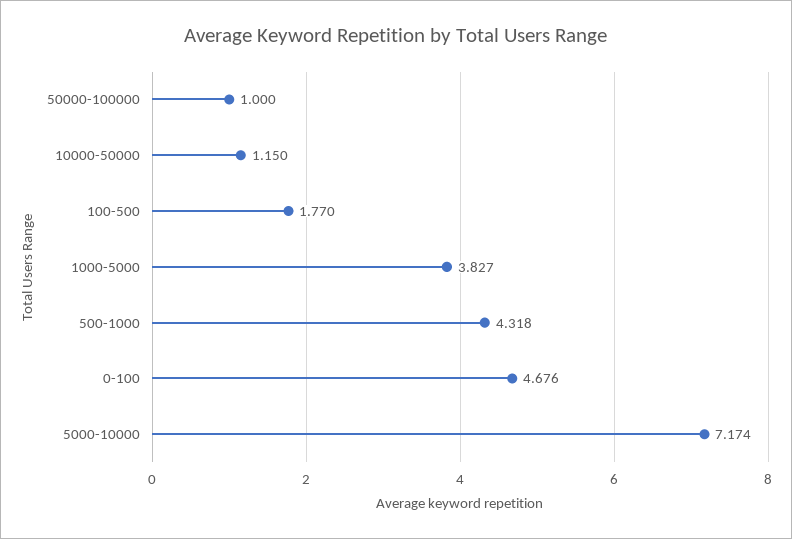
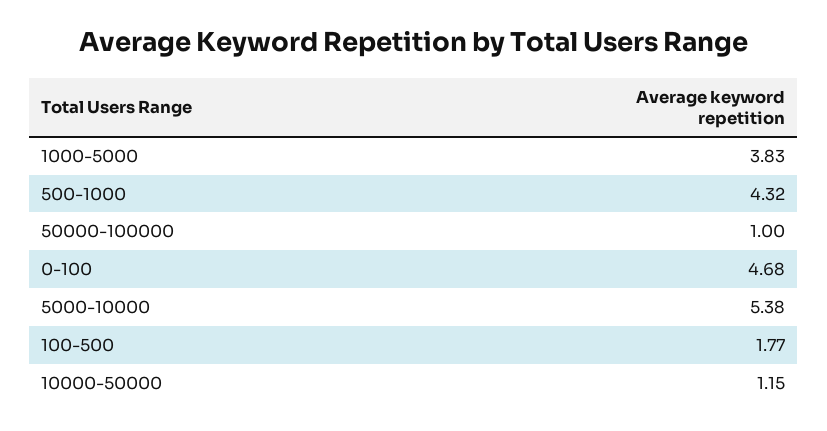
5000-10000: 7.174 -> 5.38

